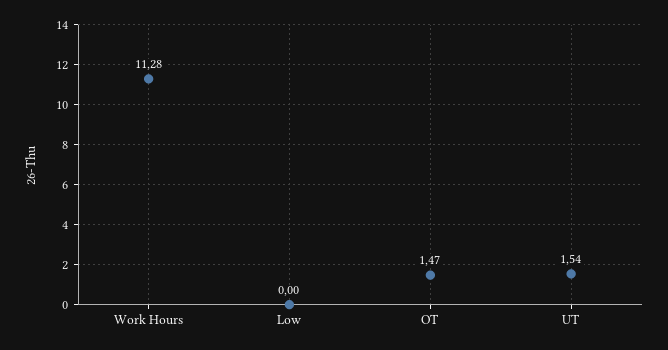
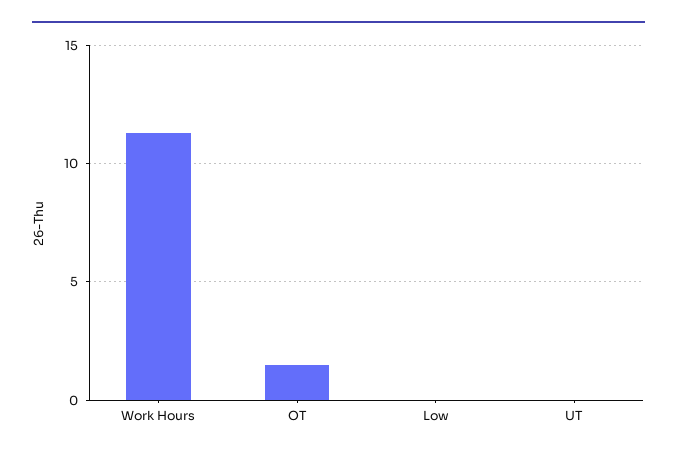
UT: 1.54 -> 0

